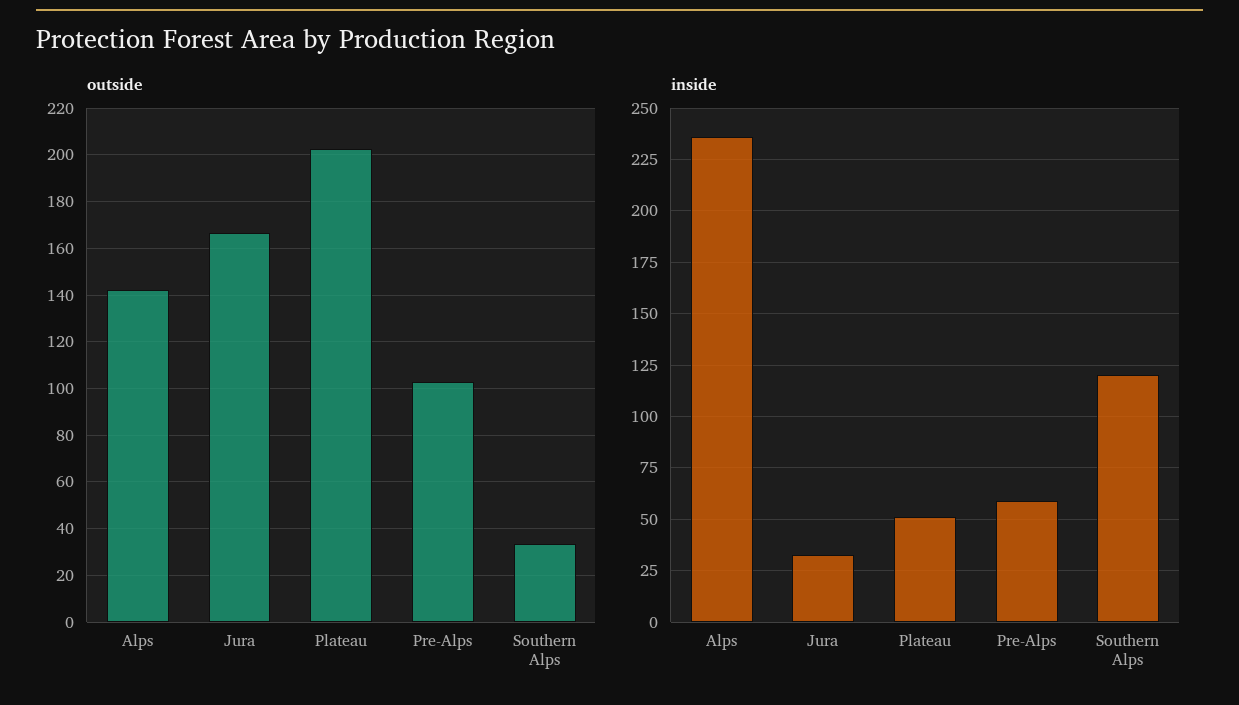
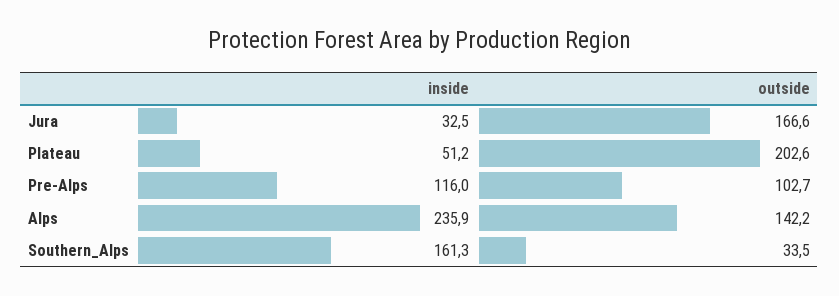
inside, Pre-Alps: 60 -> 116
inside, Southern Alps: 120 -> 161.3

